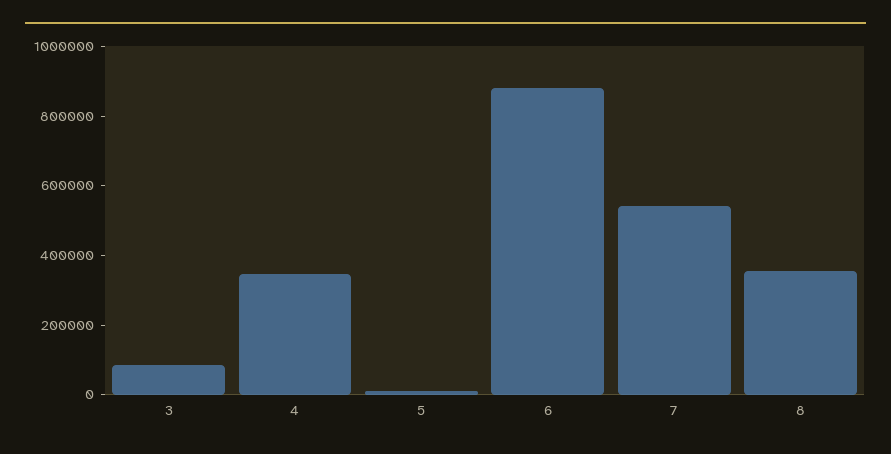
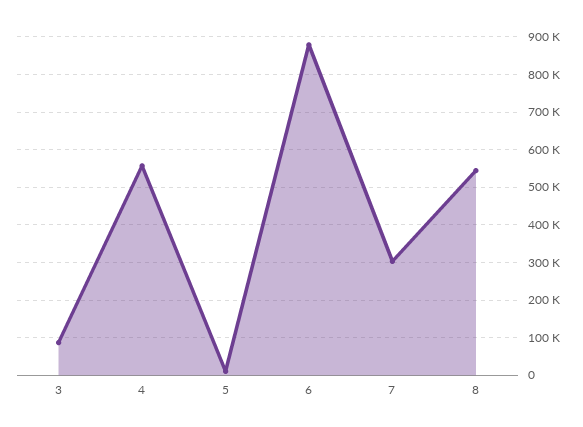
4: 350000 -> 560000
7: 550000 -> 300000
8: 350000 -> 540000

